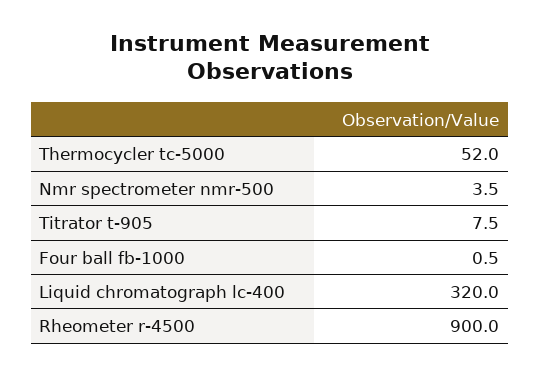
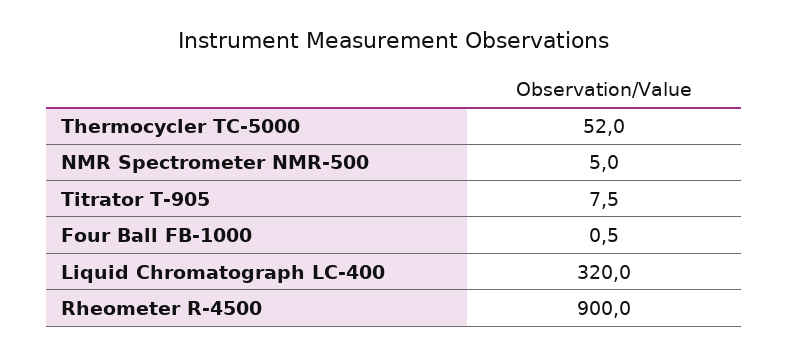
Nmr spectrometer nmr-500: 3.5 -> 5

